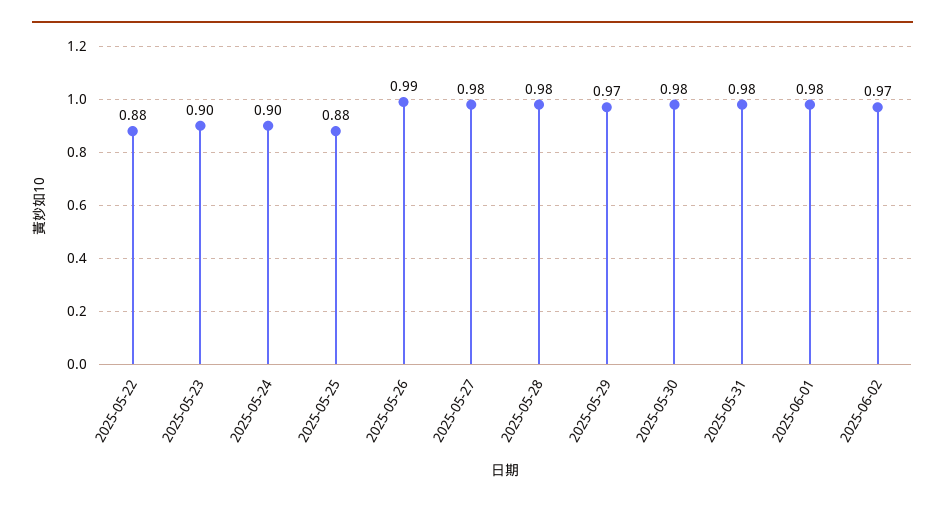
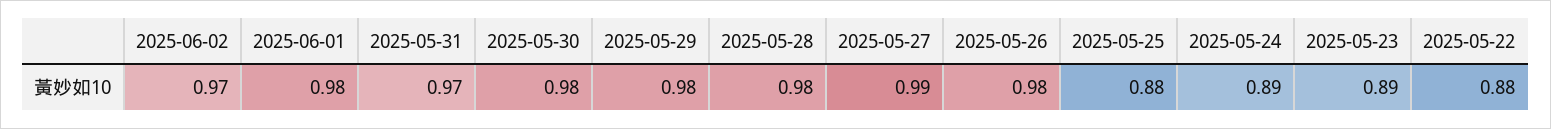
2025-05-23: 0.9 -> 0.89
2025-05-24: 0.9 -> 0.89
2025-05-26: 0.99 -> 0.98
2025-05-27: 0.98 -> 0.99
2025-05-29: 0.97 -> 0.98
2025-05-31: 0.98 -> 0.97

